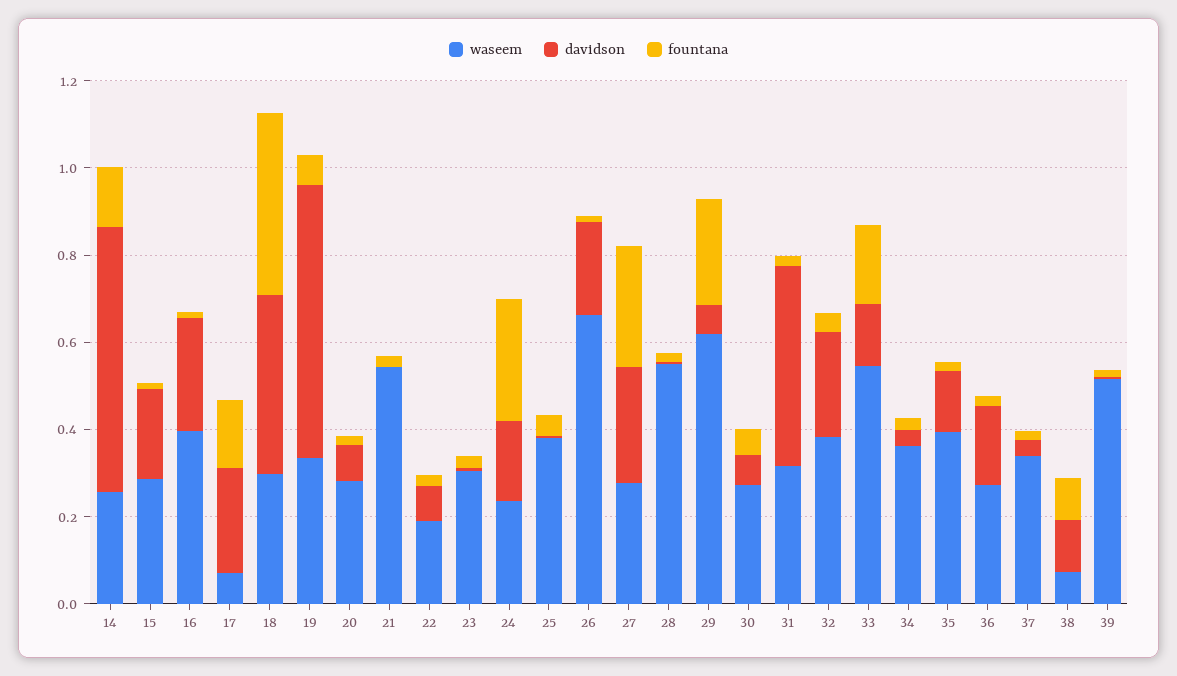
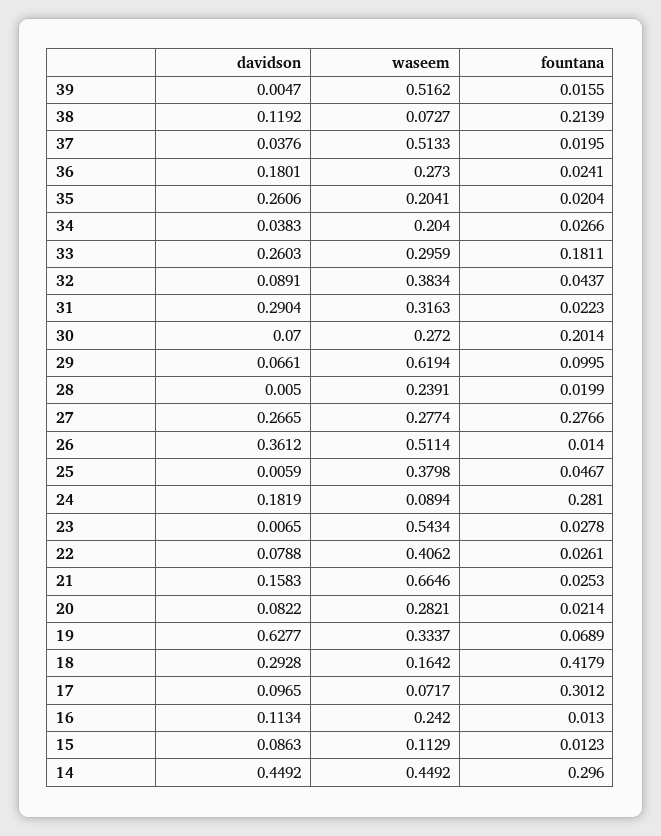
waseem, 14: 0.25 -> 0.4492
davidson, 14: 0.6 -> 0.4492
fountana, 14: 0.15 -> 0.296
waseem, 15: 0.3 -> 0.1129
davidson, 15: 0.2 -> 0.0863
waseem, 16: 0.4 -> 0.242
davidson, 16: 0.25 -> 0.1134
davidson, 17: 0.25 -> 0.0965
fountana, 17: 0.15 -> 0.3012
waseem, 18: 0.3 -> 0.1642
davidson, 18: 0.4 -> 0.2928
waseem, 21: 0.55 -> 0.6646
davidson, 21: 0 -> 0.1583
waseem, 22: 0.2 -> 0.4062
waseem, 23: 0.3 -> 0.5434
waseem, 24: 0.25 -> 0.0894
waseem, 26: 0.65 -> 0.5114
davidson, 26: 0.2 -> 0.3612
waseem, 28: 0.55 -> 0.2391
fountana, 29: 0.25 -> 0.0995
fountana, 30: 0.05 -> 0.2014
davidson, 31: 0.45 -> 0.2904
davidson, 32: 0.25 -> 0.0891
waseem, 33: 0.55 -> 0.2959
davidson, 33: 0.15 -> 0.2603
waseem, 34: 0.35 -> 0.204
waseem, 35: 0.4 -> 0.2041
davidson, 35: 0.15 -> 0.2606
waseem, 37: 0.35 -> 0.5133
fountana, 38: 0.1 -> 0.2139

